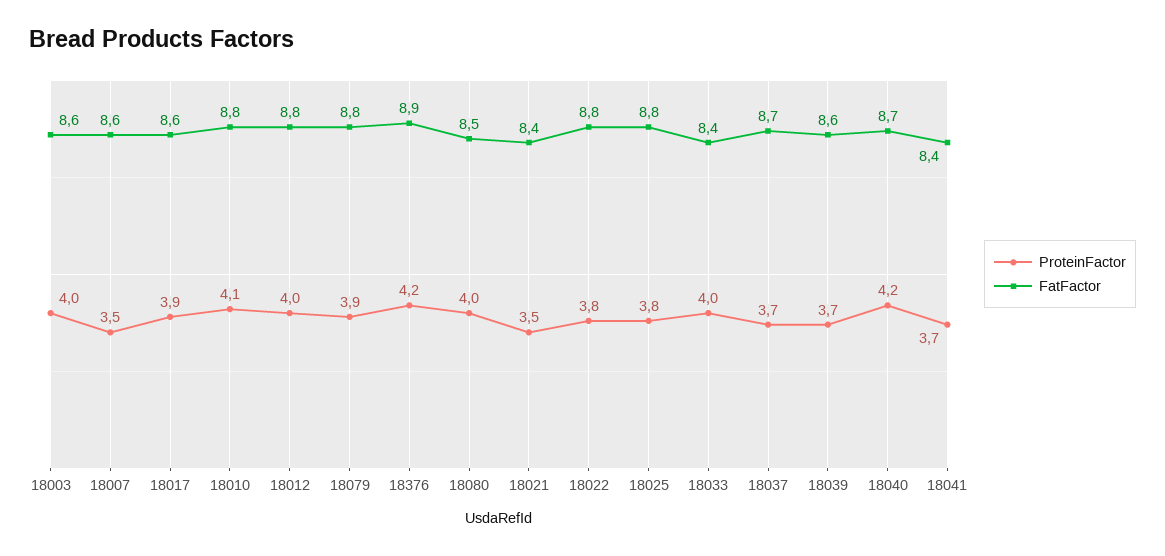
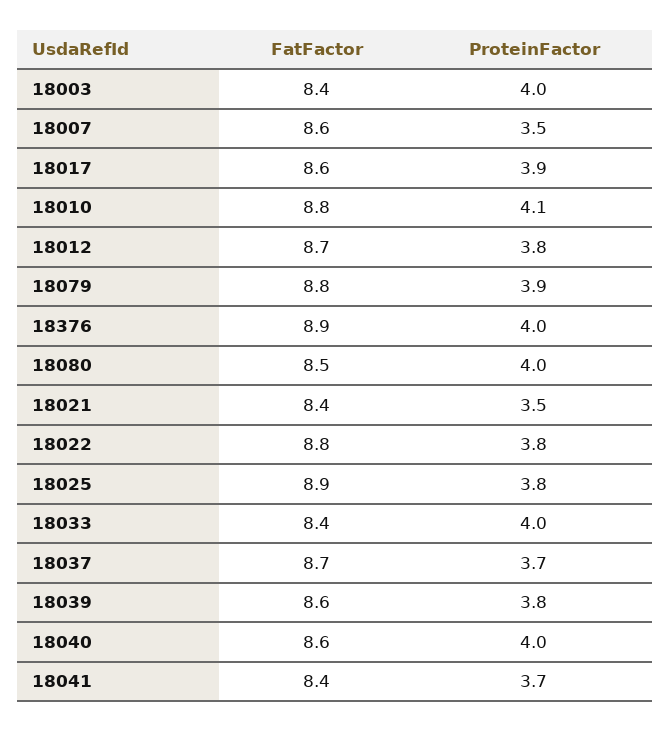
FatFactor, 18003: 8.6 -> 8.4
ProteinFactor, 18012: 4 -> 3.8
FatFactor, 18012: 8.8 -> 8.7
ProteinFactor, 18376: 4.2 -> 4
FatFactor, 18025: 8.8 -> 8.9
ProteinFactor, 18039: 3.7 -> 3.8
ProteinFactor, 18040: 4.2 -> 4
FatFactor, 18040: 8.7 -> 8.6

